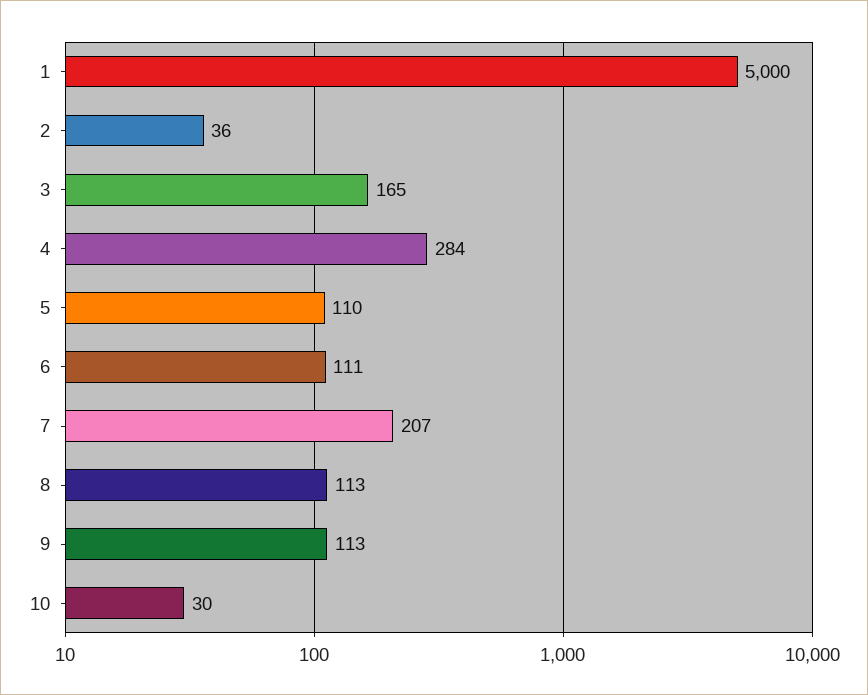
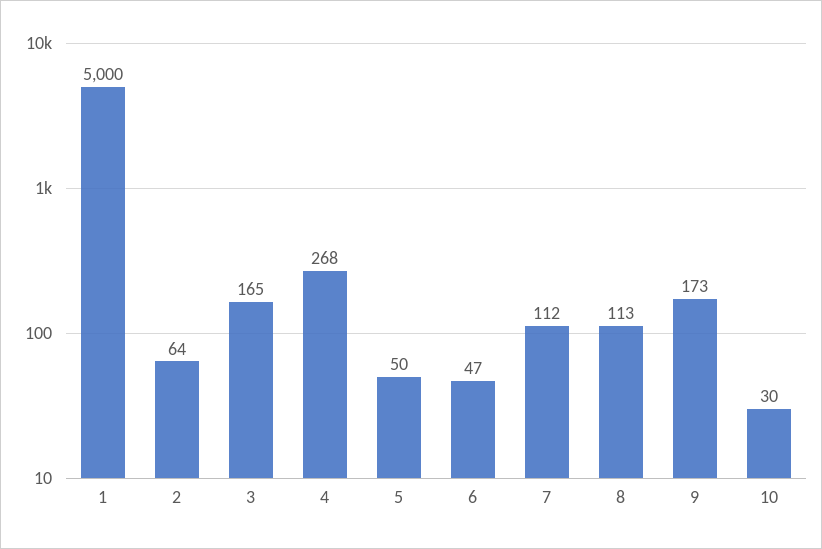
2: 36 -> 64
4: 284 -> 268
5: 110 -> 50
6: 111 -> 47
7: 207 -> 112
9: 113 -> 173

